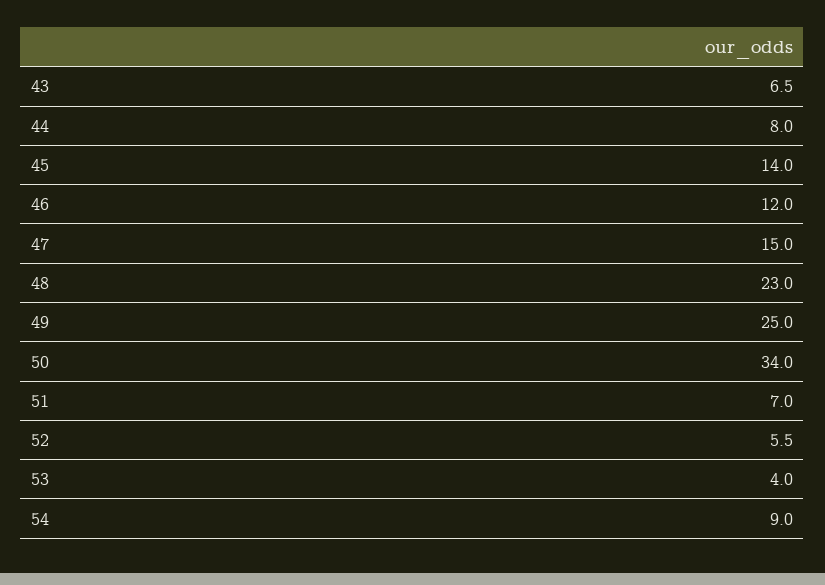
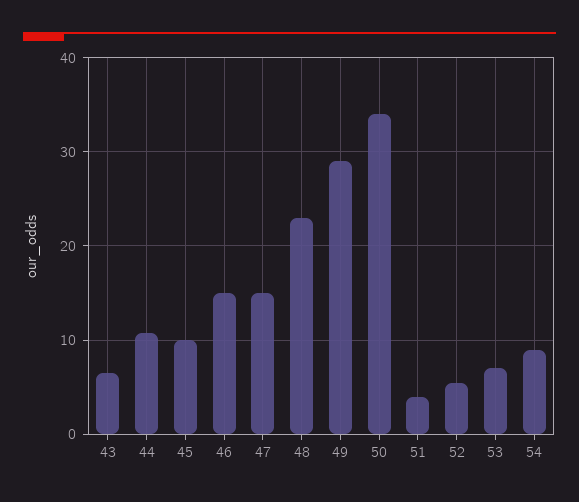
44: 8 -> 11
45: 14 -> 10
46: 12 -> 15
49: 25 -> 29
51: 7 -> 4
53: 4 -> 7

